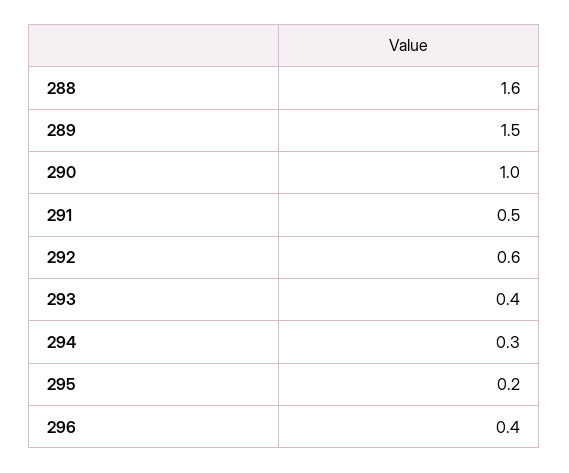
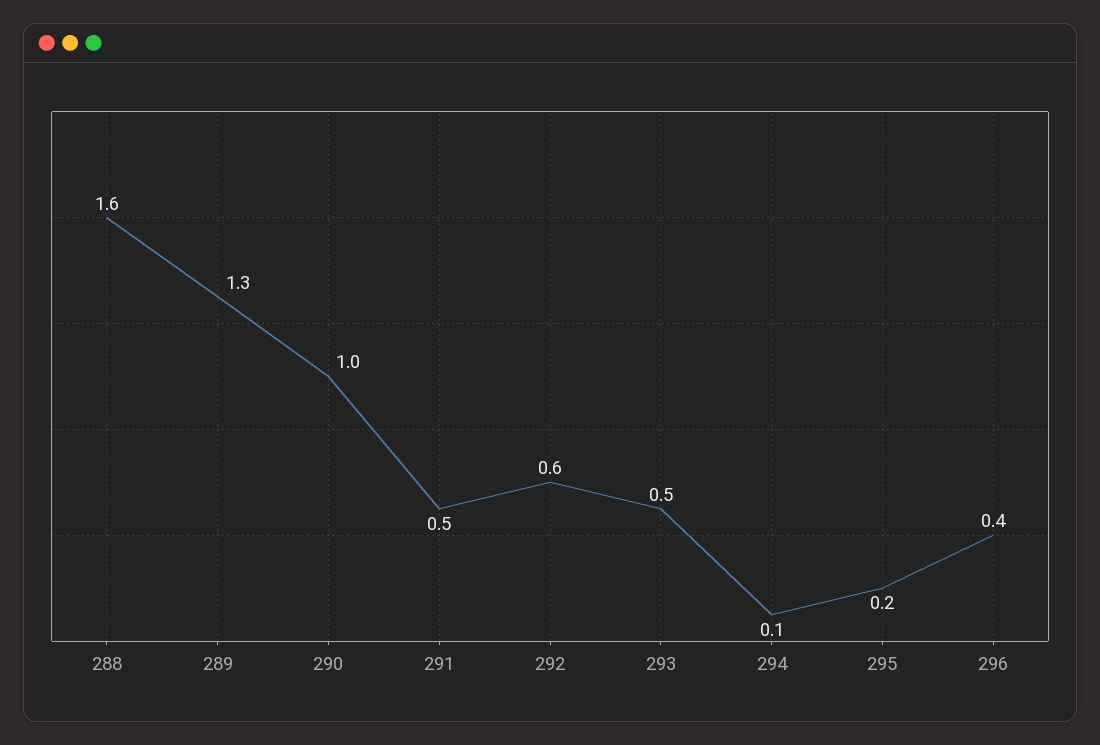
289: 1.5 -> 1.3
293: 0.4 -> 0.5
294: 0.3 -> 0.1

